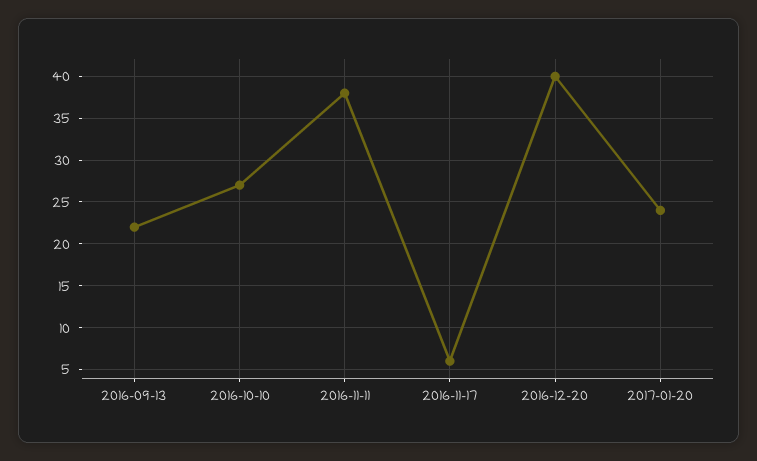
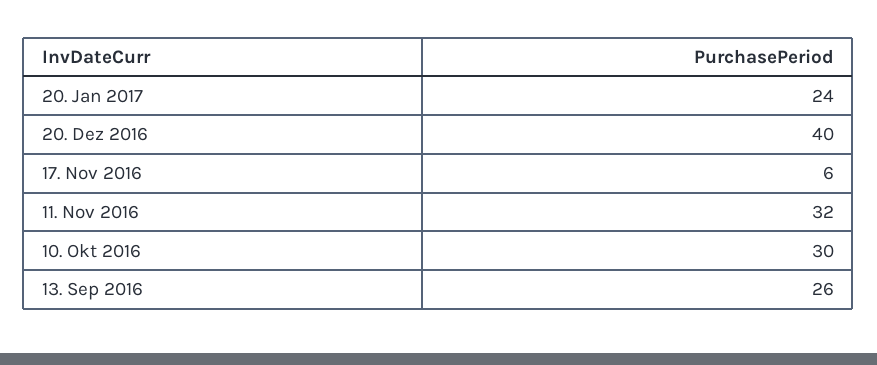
2016-09-13: 22 -> 26
2016-10-10: 27 -> 30
2016-11-11: 38 -> 32

